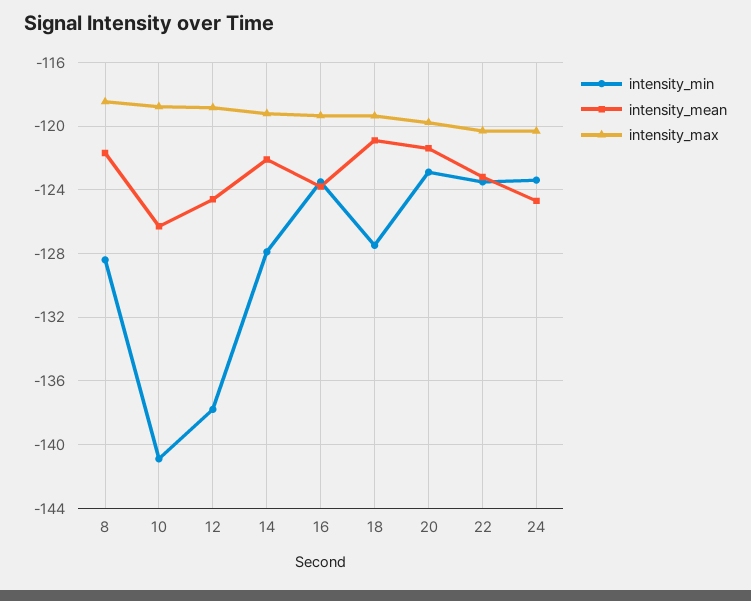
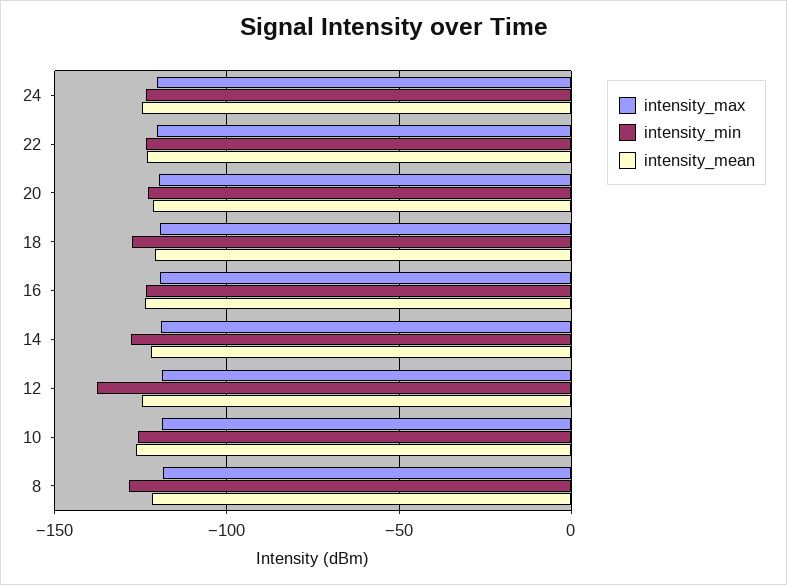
intensity_min, 10: -141 -> -125

